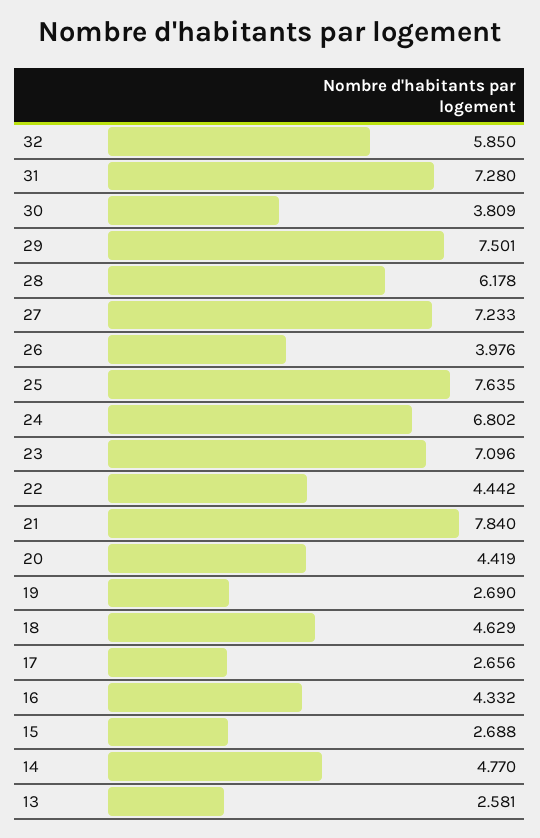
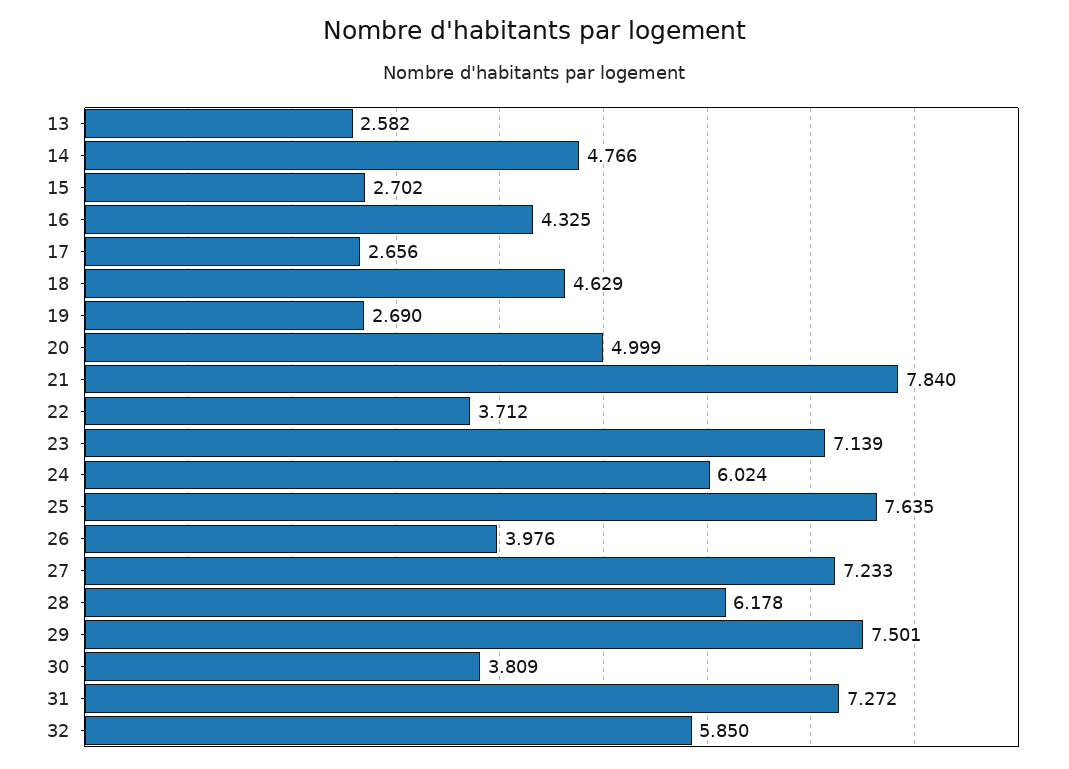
31: 7.28 -> 7.272
24: 6.802 -> 6.024
23: 7.096 -> 7.139
22: 4.442 -> 3.712
20: 4.419 -> 4.999
16: 4.332 -> 4.325
15: 2.688 -> 2.702
14: 4.77 -> 4.766
13: 2.581 -> 2.582

